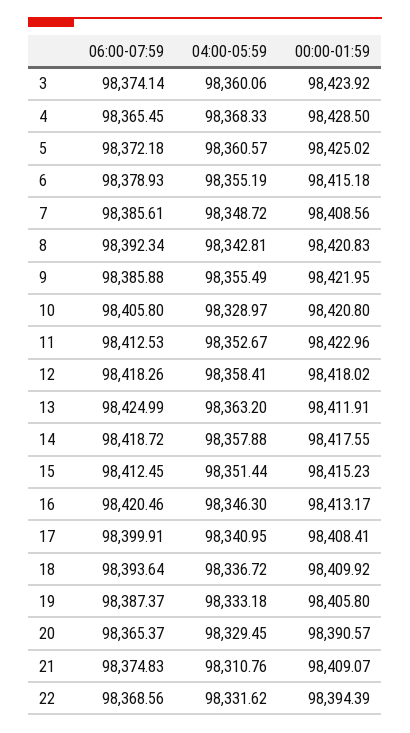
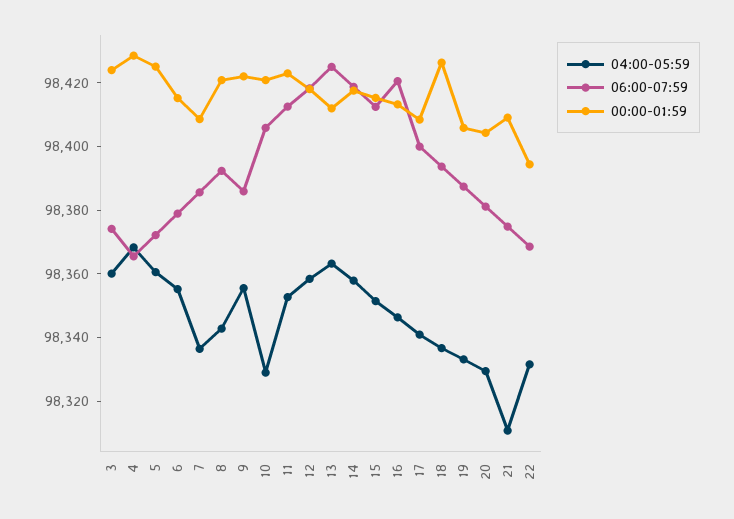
04:00-05:59, 7: 98348.72 -> 98335
00:00-01:59, 18: 98409.92 -> 98425
06:00-07:59, 20: 98365.37 -> 98380
00:00-01:59, 20: 98390.57 -> 98405

